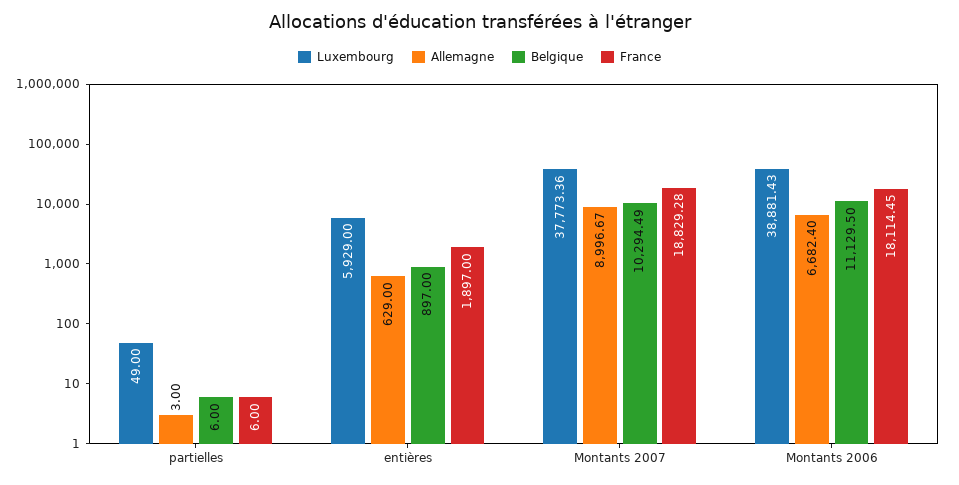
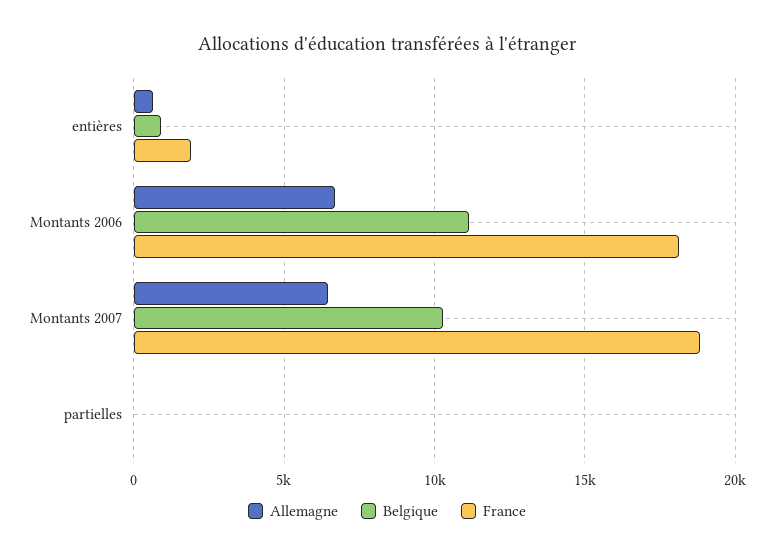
Luxembourg, partielles: 49 -> none
Luxembourg, entières: 5929 -> none
Luxembourg, Montants 2007: 37773.36 -> none
Allemagne, Montants 2007: 8996.67 -> 6500
Luxembourg, Montants 2006: 38881.43 -> none

